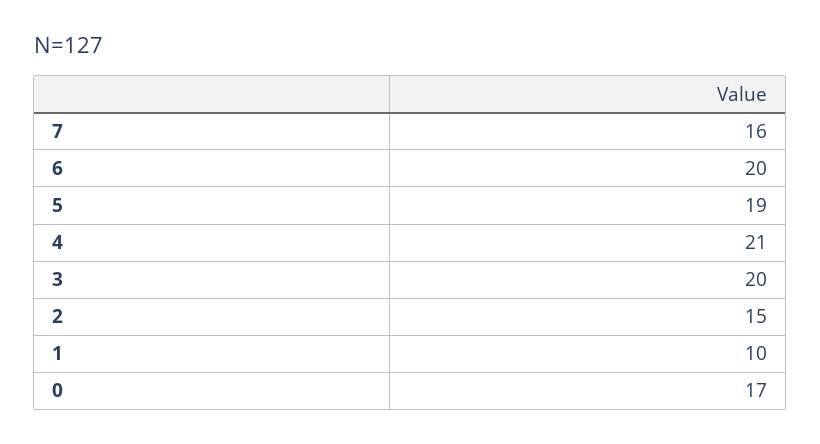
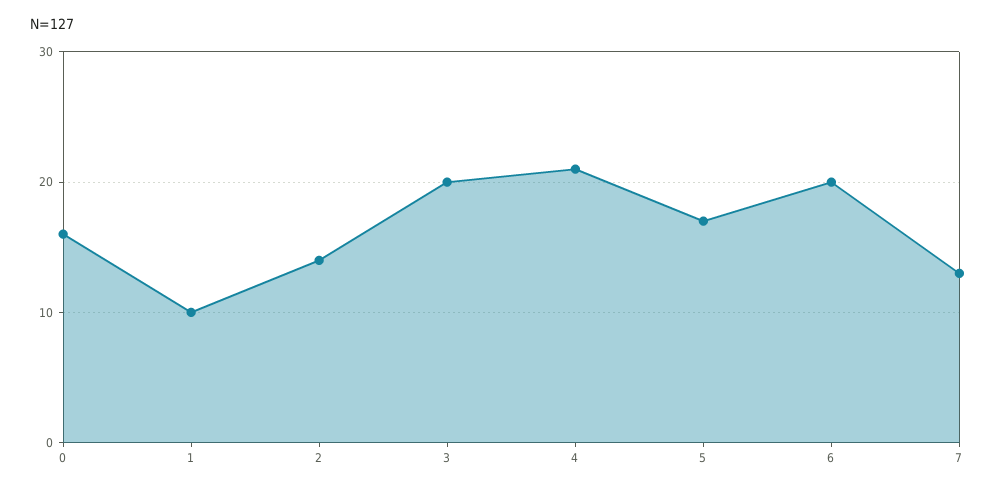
7: 16 -> 13
5: 19 -> 17
2: 15 -> 14
0: 17 -> 16

